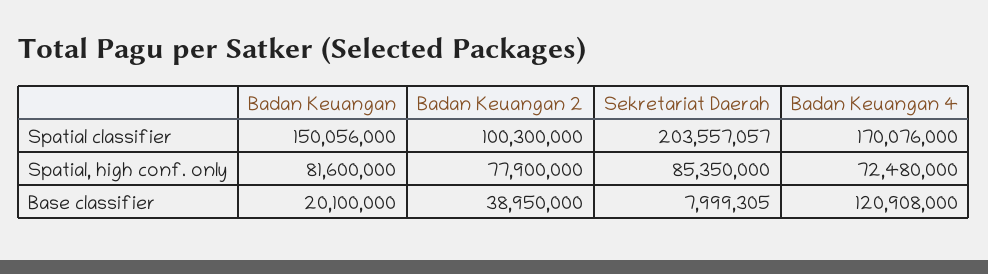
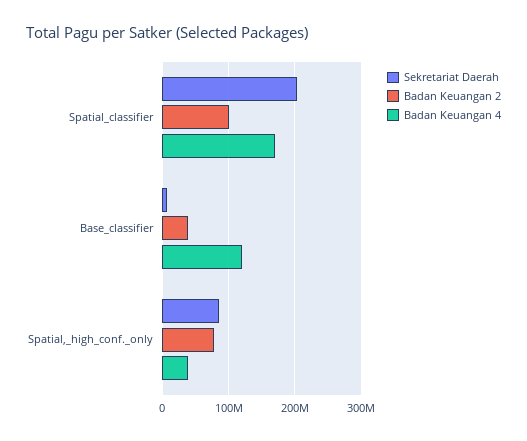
Badan Keuangan, Spatial classifier: 150056000 -> none
Badan Keuangan, Spatial, high conf. only: 81600000 -> none
Badan Keuangan 4, Spatial, high conf. only: 72480000 -> 40000000
Badan Keuangan, Base classifier: 20100000 -> none

